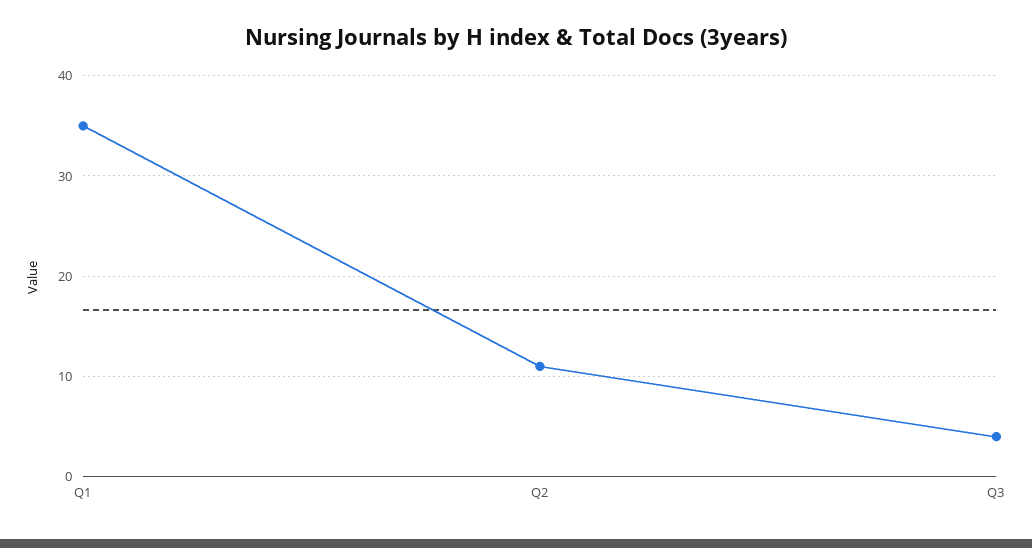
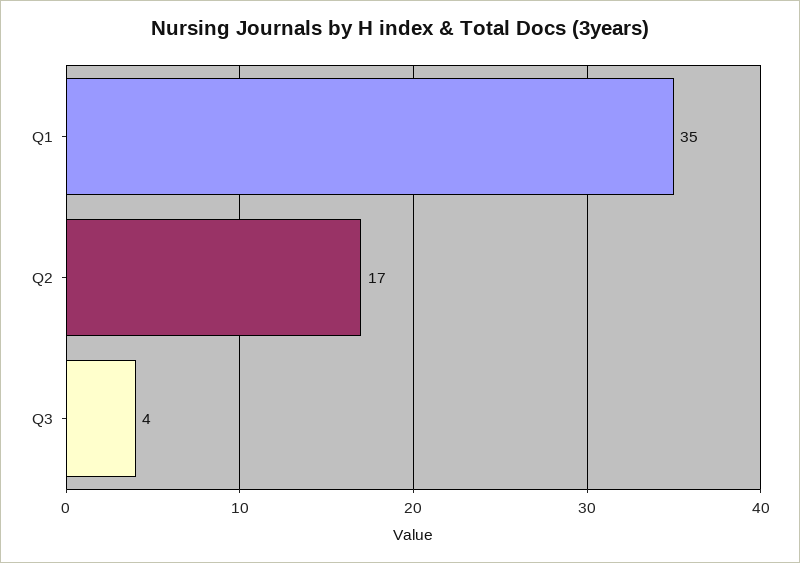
Q2: 11 -> 17

